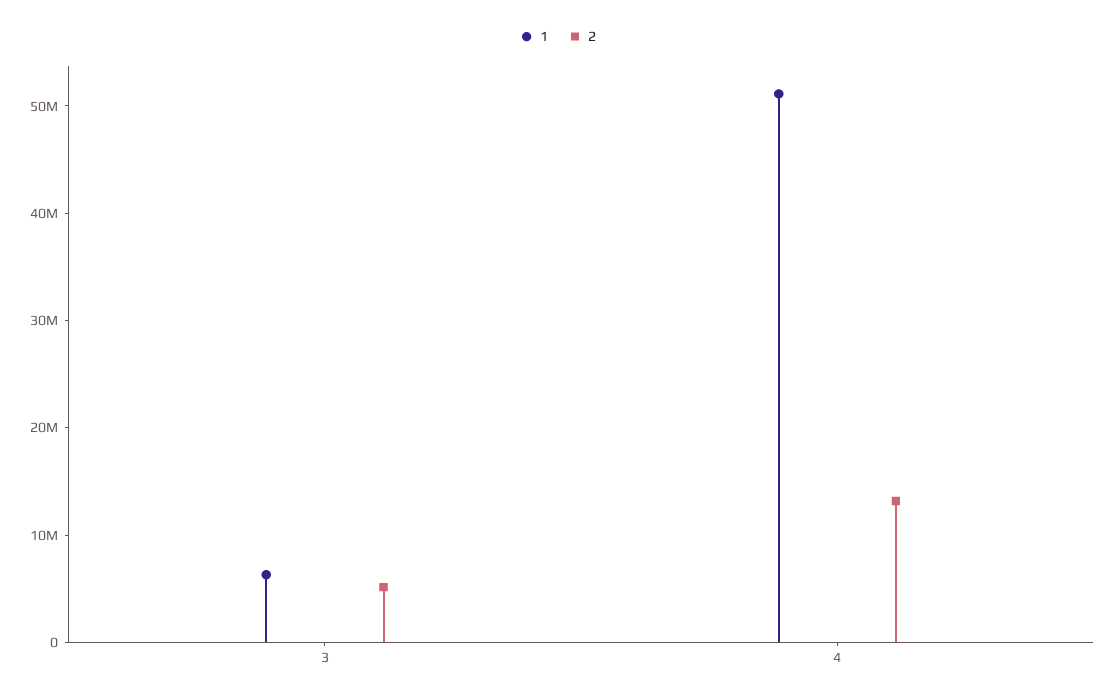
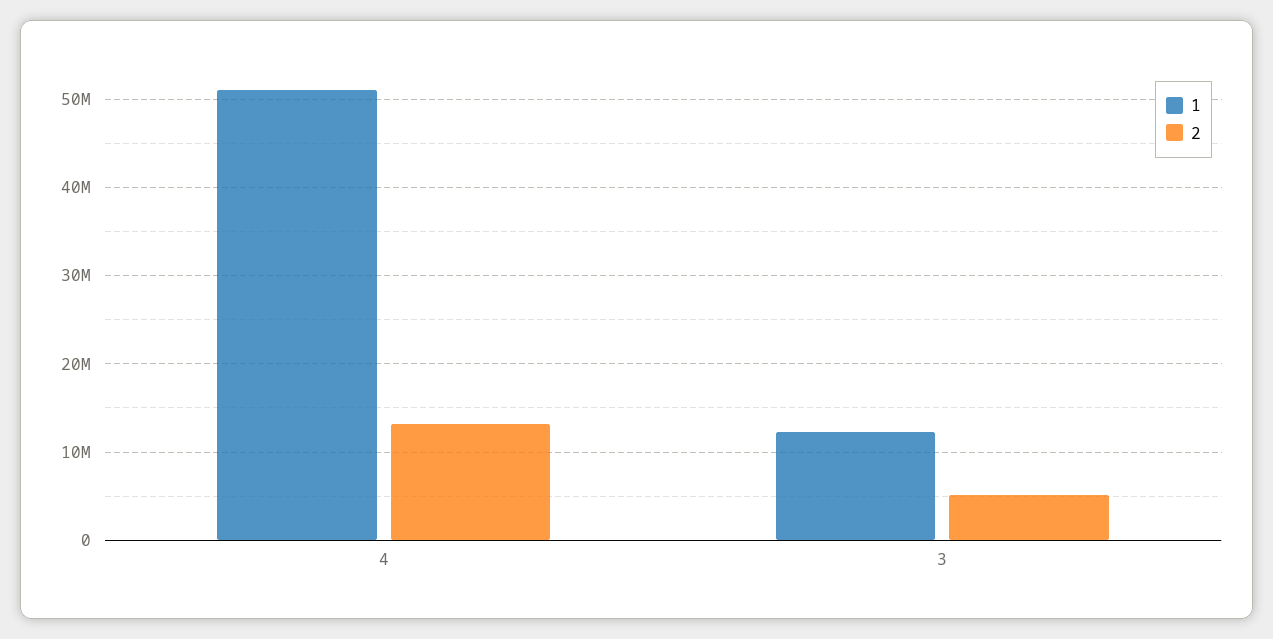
1, 3: 6000000 -> 12000000

